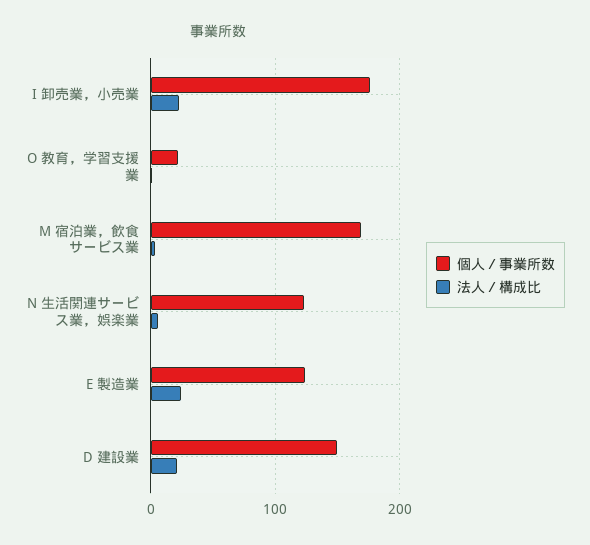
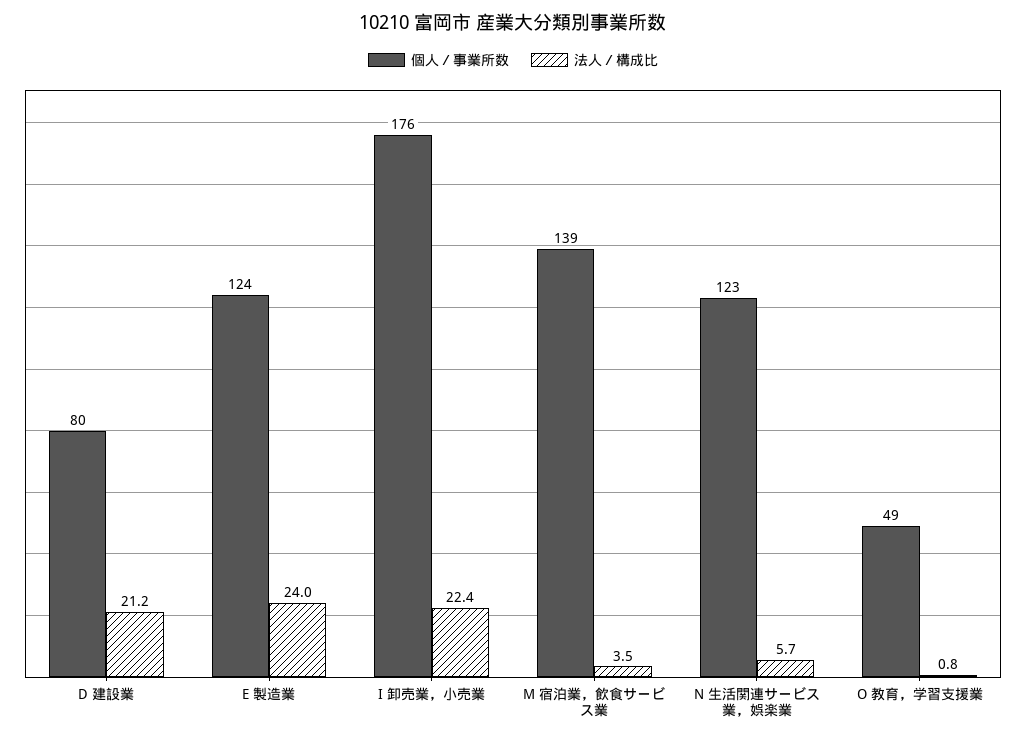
個人／事業所数, O 教育，学習支援業: 20 -> 49
個人／事業所数, M 宿泊業，飲食サービス業: 170 -> 139
個人／事業所数, D 建設業: 150 -> 80

